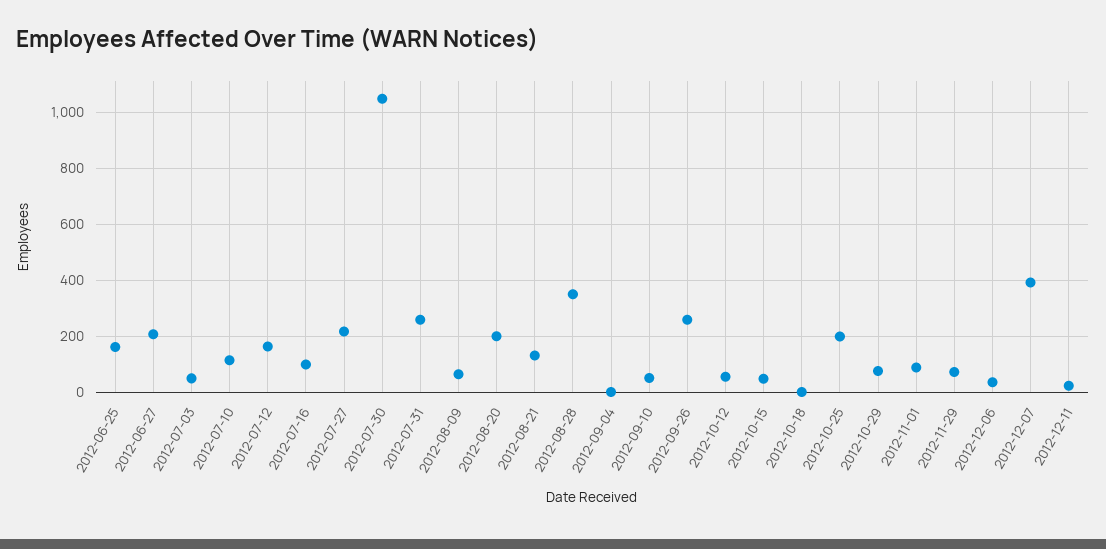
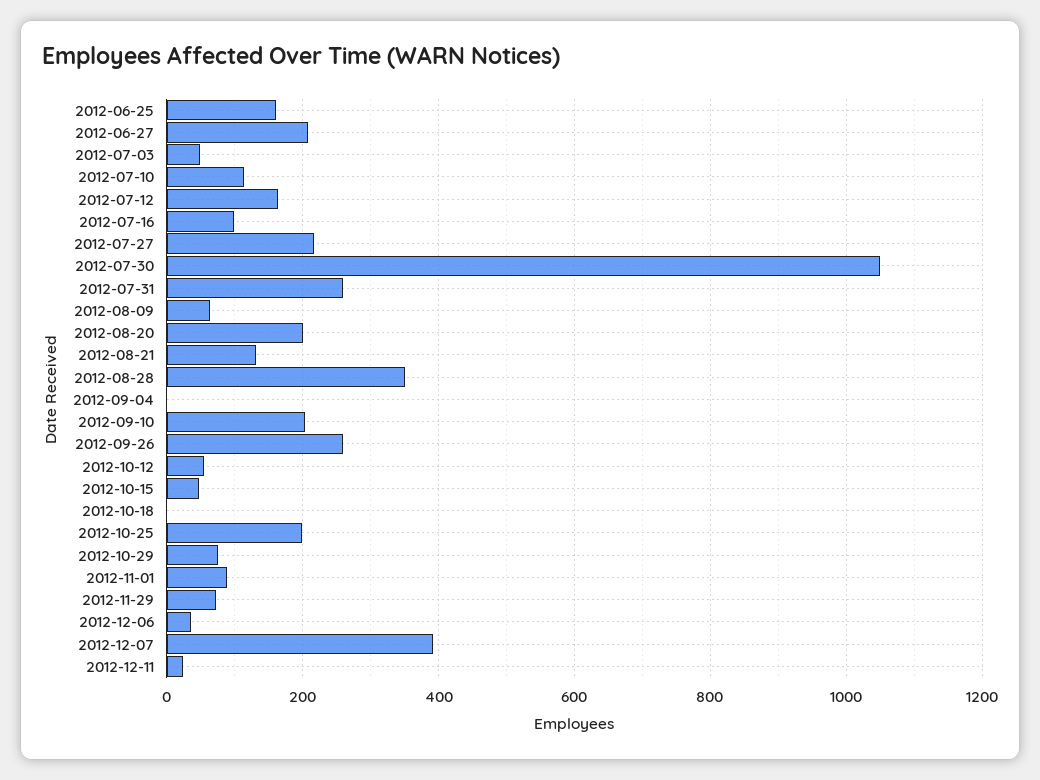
2012-09-10: 50 -> 200

